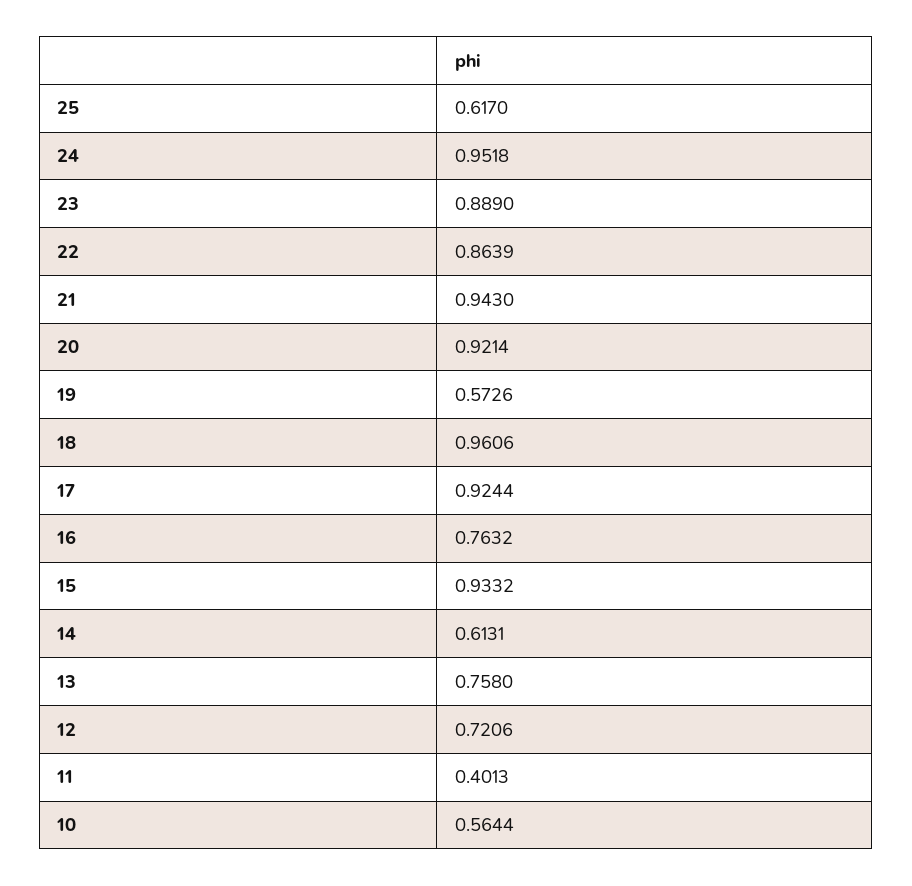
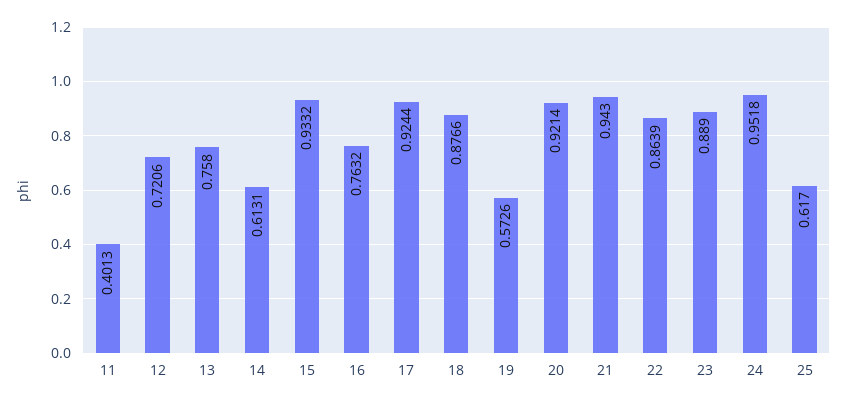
18: 0.9606 -> 0.8766
10: 0.5644 -> none

